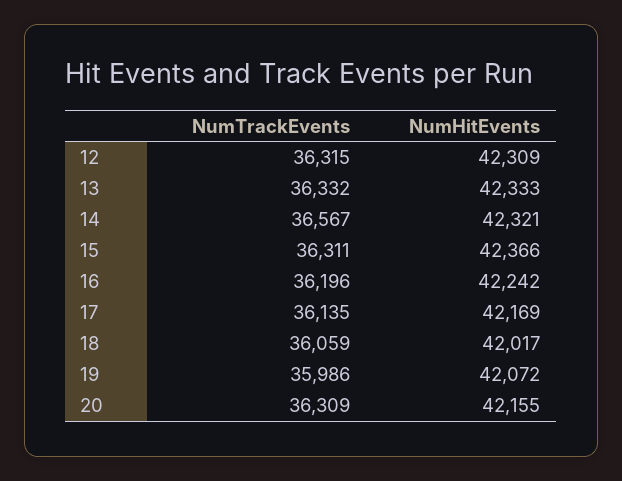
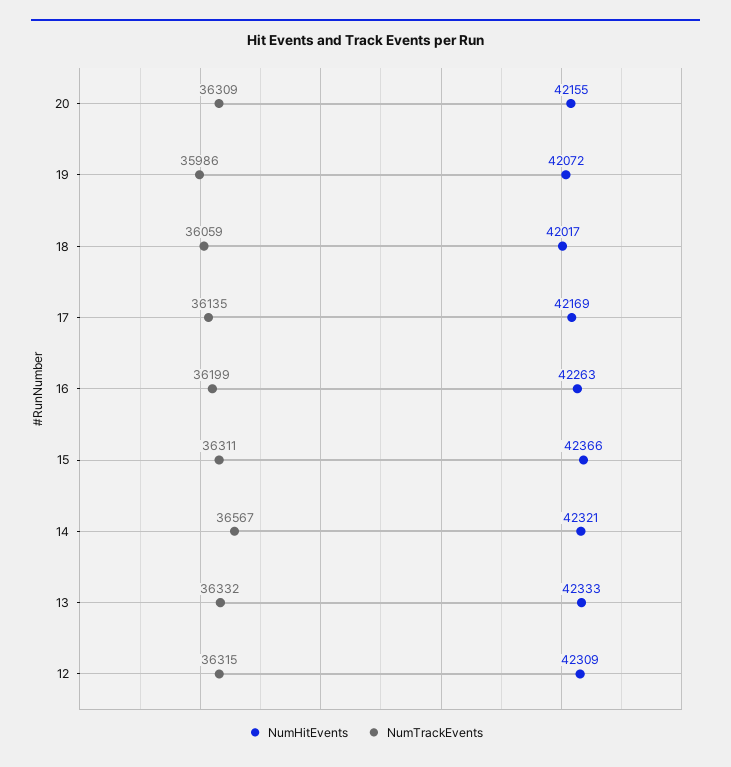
NumTrackEvents, 16: 36196 -> 36199
NumHitEvents, 16: 42242 -> 42263

